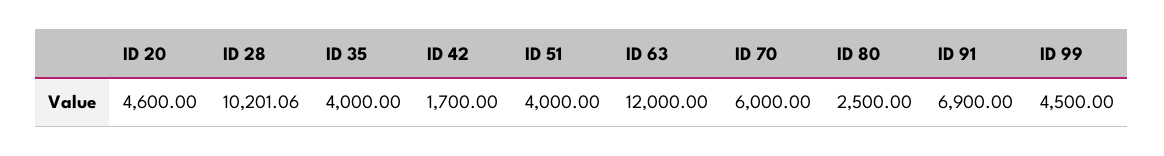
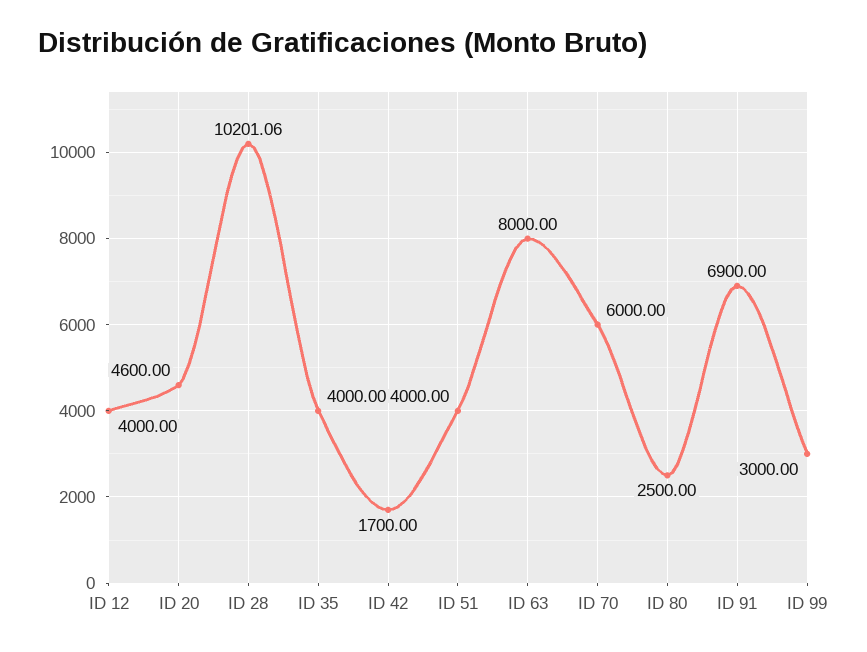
ID 63: 12000 -> 8000
ID 99: 4500 -> 3000
ID 12: none -> 4000

